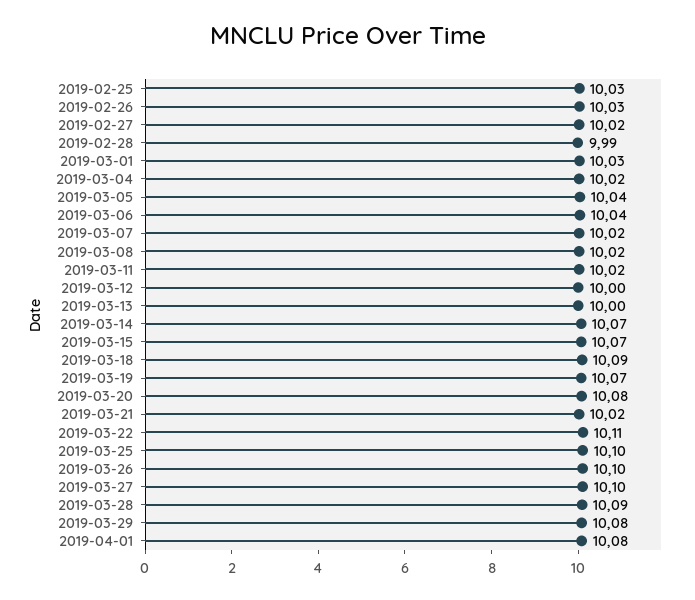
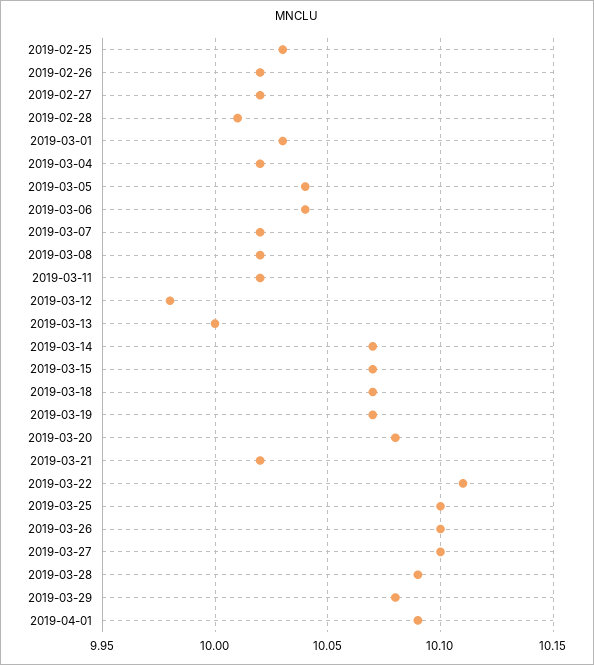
2019-02-26: 10.03 -> 10.02
2019-02-28: 9.99 -> 10.01
2019-03-12: 10 -> 9.98
2019-03-18: 10.09 -> 10.07
2019-04-01: 10.08 -> 10.09

